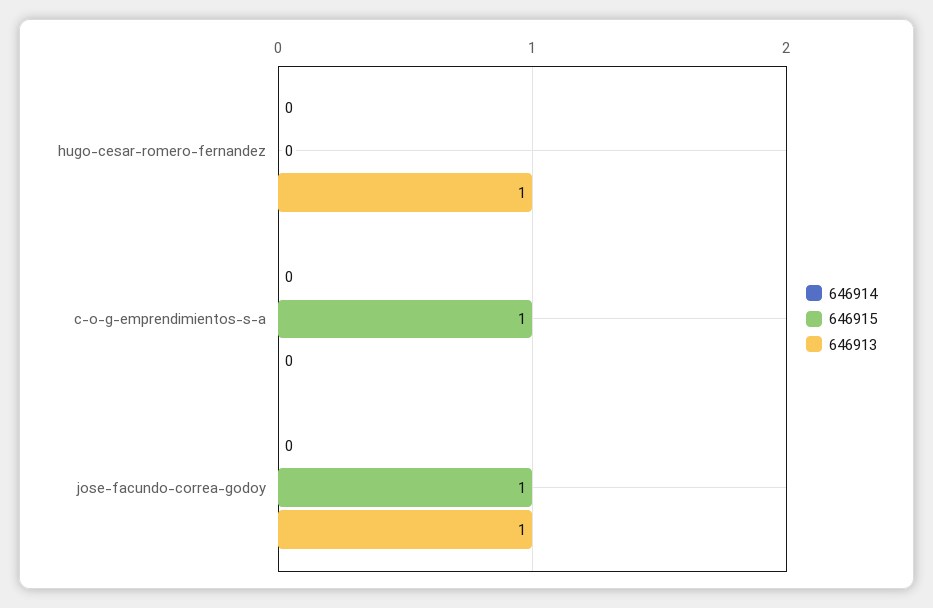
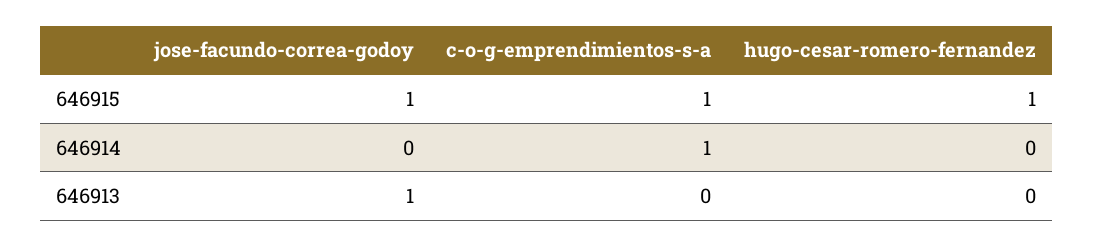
646915, hugo-cesar-romero-fernandez: 0 -> 1
646913, hugo-cesar-romero-fernandez: 1 -> 0
646914, c-o-g-emprendimientos-s-a: 0 -> 1

